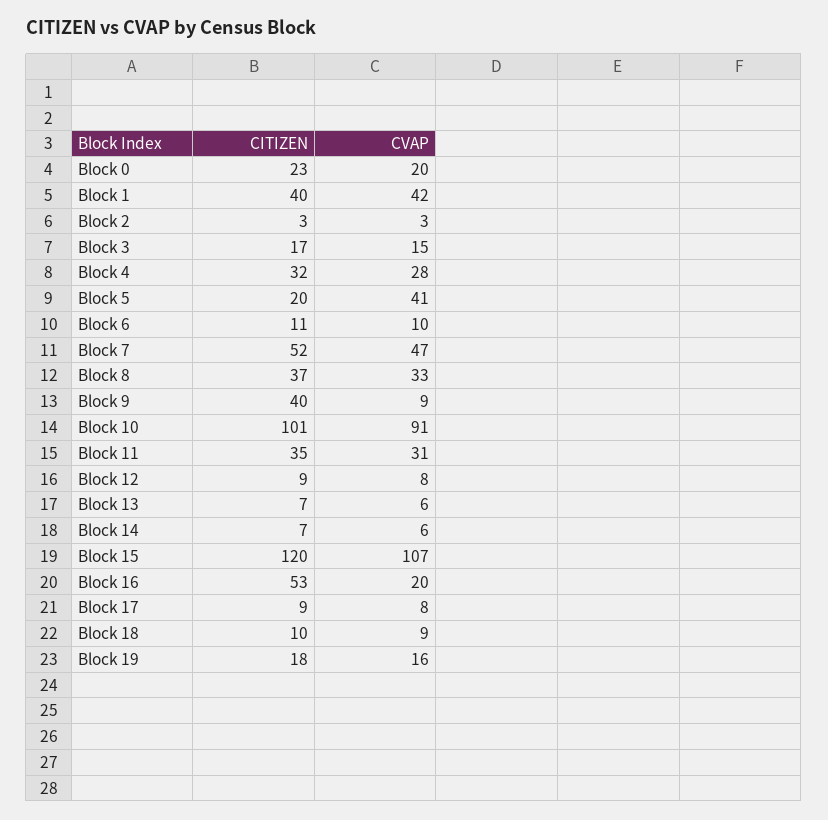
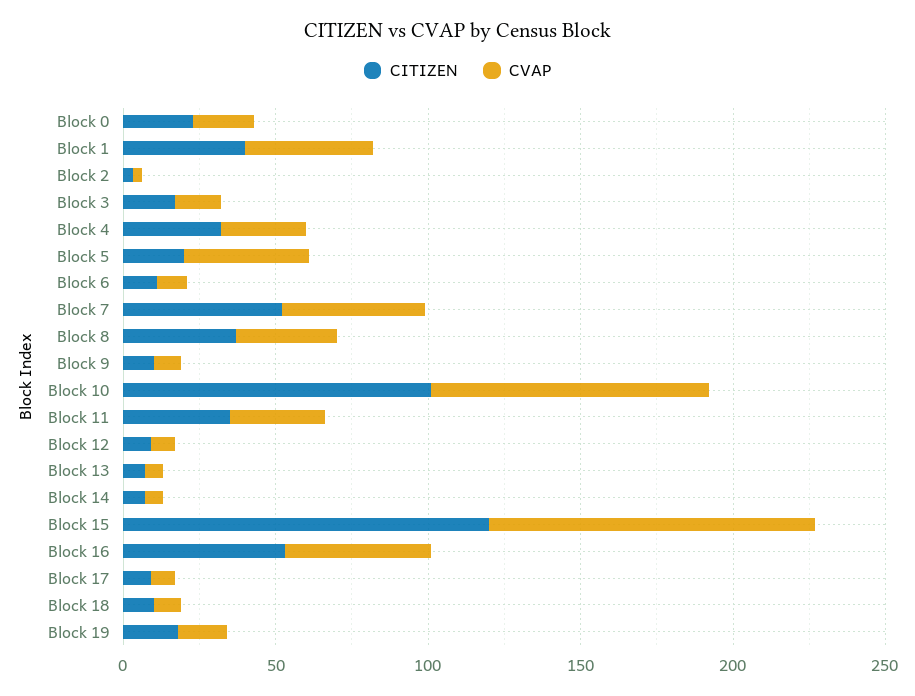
CITIZEN, Block 9: 40 -> 10
CVAP, Block 16: 20 -> 50

